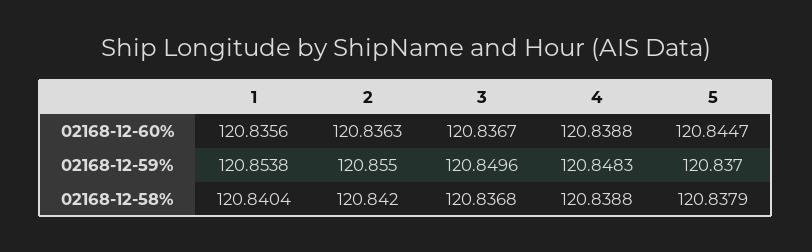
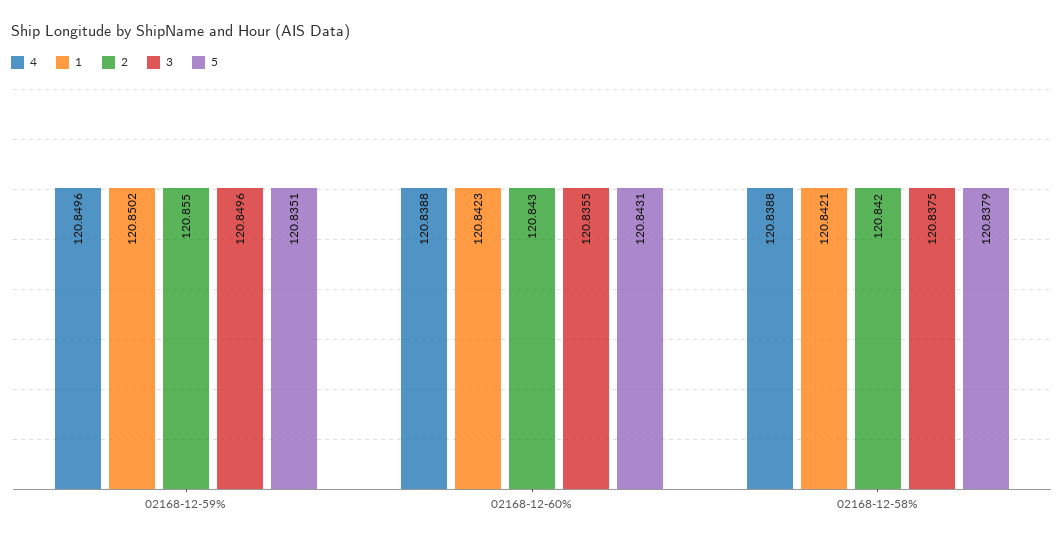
1, 02168-12-60%: 120.8356 -> 120.8423
2, 02168-12-60%: 120.8363 -> 120.843
3, 02168-12-60%: 120.8367 -> 120.8355
5, 02168-12-60%: 120.8447 -> 120.8431
1, 02168-12-59%: 120.8538 -> 120.8502
4, 02168-12-59%: 120.8483 -> 120.8496
5, 02168-12-59%: 120.837 -> 120.8351
1, 02168-12-58%: 120.8404 -> 120.8421
3, 02168-12-58%: 120.8368 -> 120.8375

